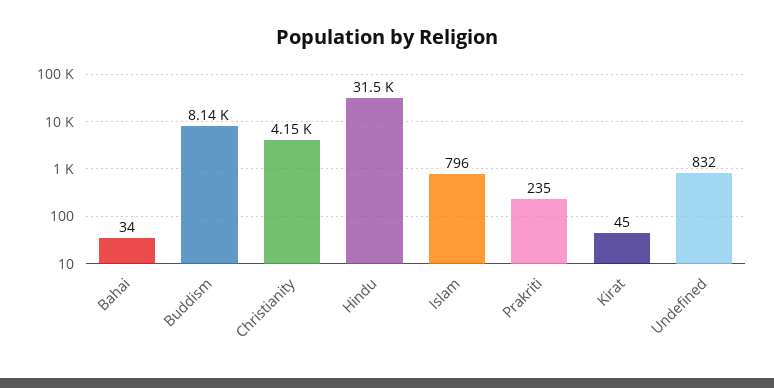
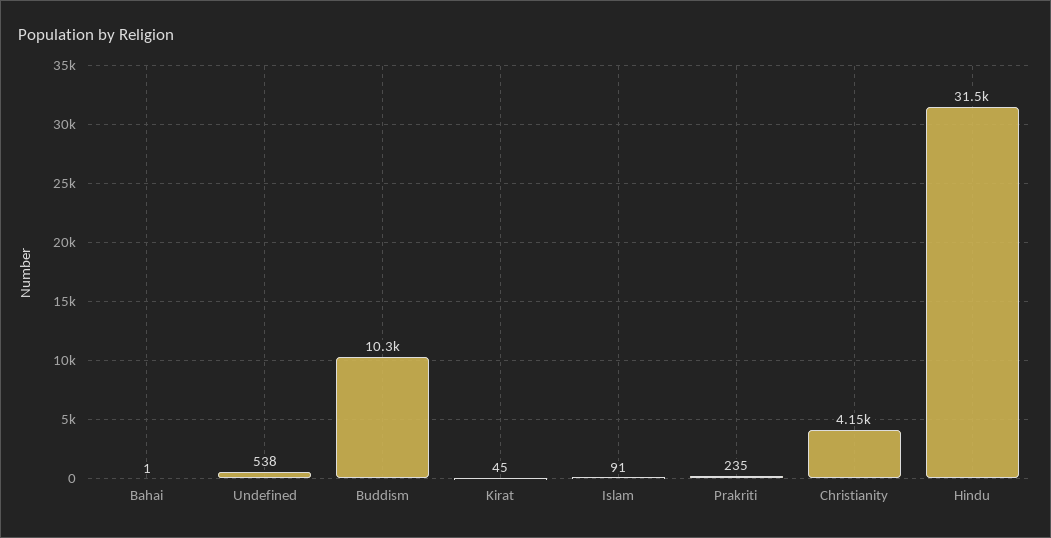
Bahai: 34 -> 1
Buddism: 8140 -> 10300
Islam: 796 -> 91
Undefined: 832 -> 538

